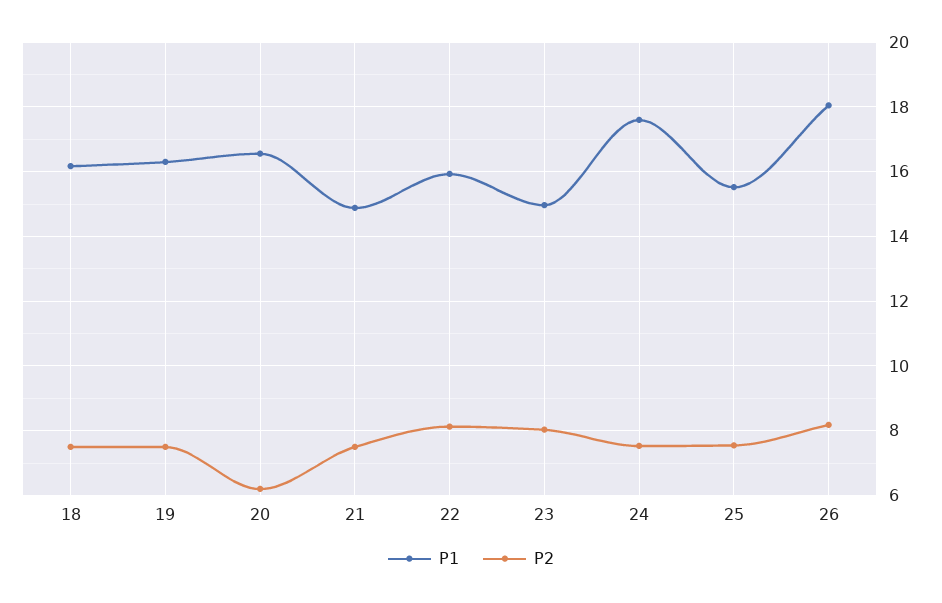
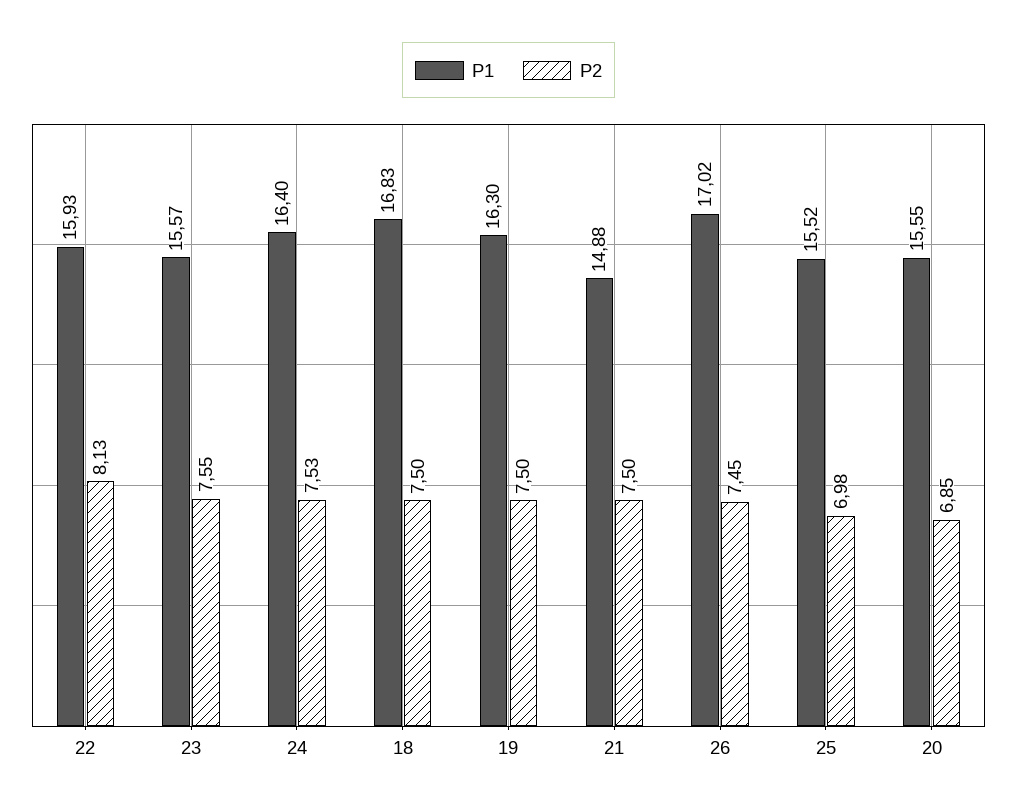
P1, 18: 16.2 -> 16.83
P1, 20: 16.6 -> 15.55
P2, 20: 6.2 -> 6.85
P1, 23: 15 -> 15.57
P2, 23: 8 -> 7.55
P1, 24: 17.6 -> 16.4
P2, 25: 7.6 -> 6.98
P1, 26: 18 -> 17.02
P2, 26: 8.2 -> 7.45

